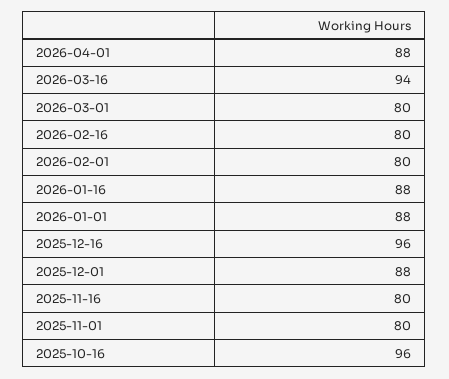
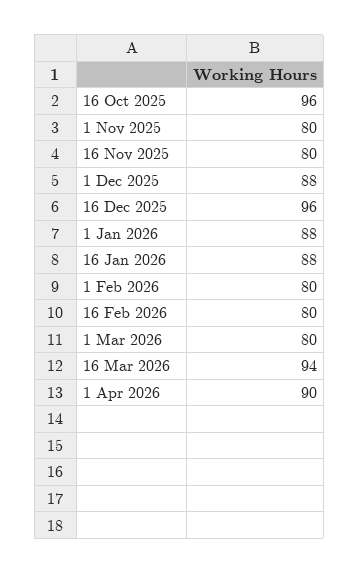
2026-04-01: 88 -> 90

